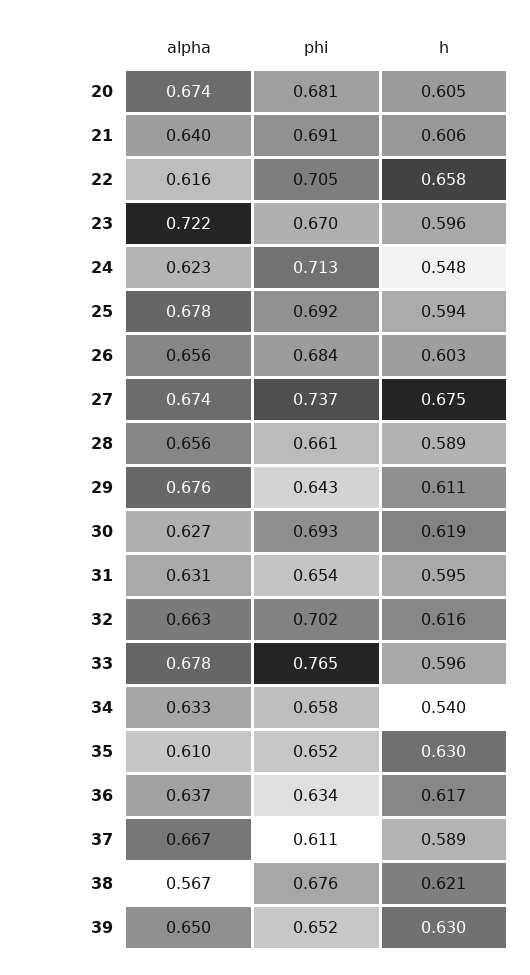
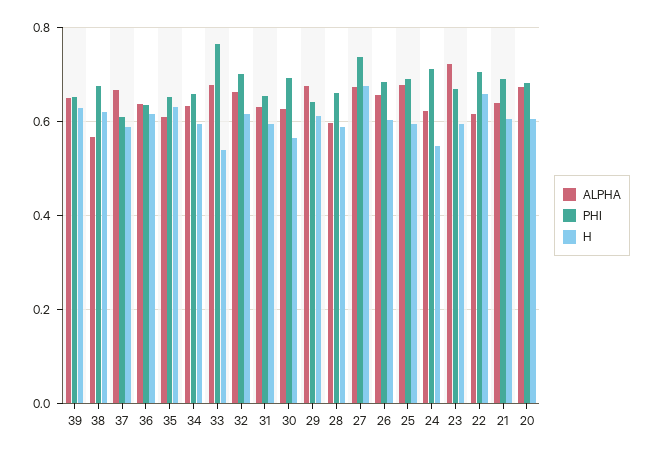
alpha, 28: 0.656 -> 0.6
h, 30: 0.619 -> 0.56
h, 33: 0.596 -> 0.54
h, 34: 0.54 -> 0.6

